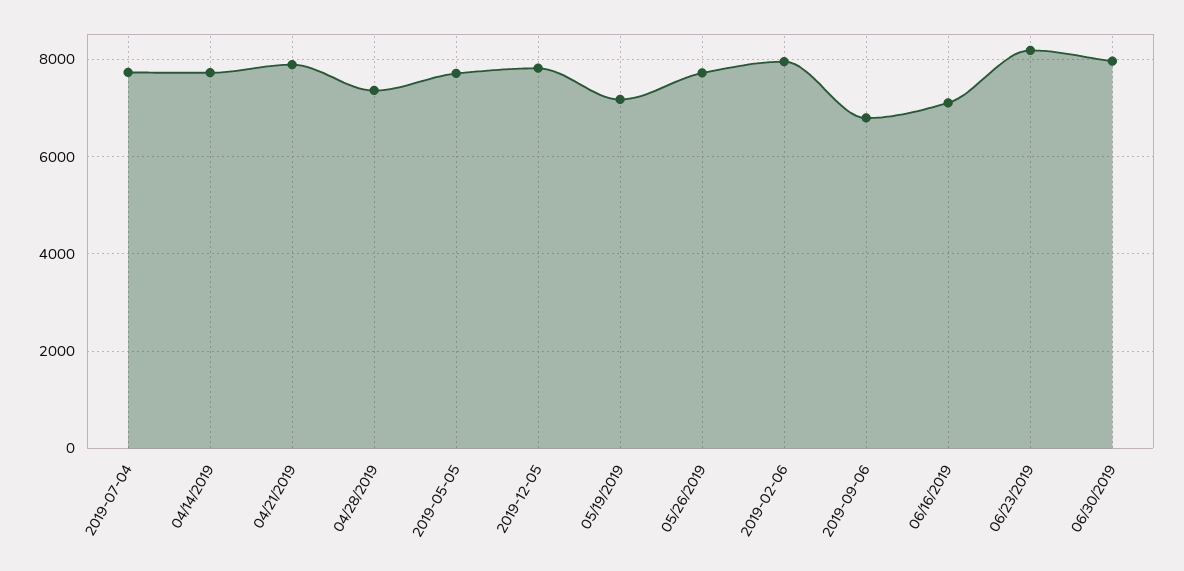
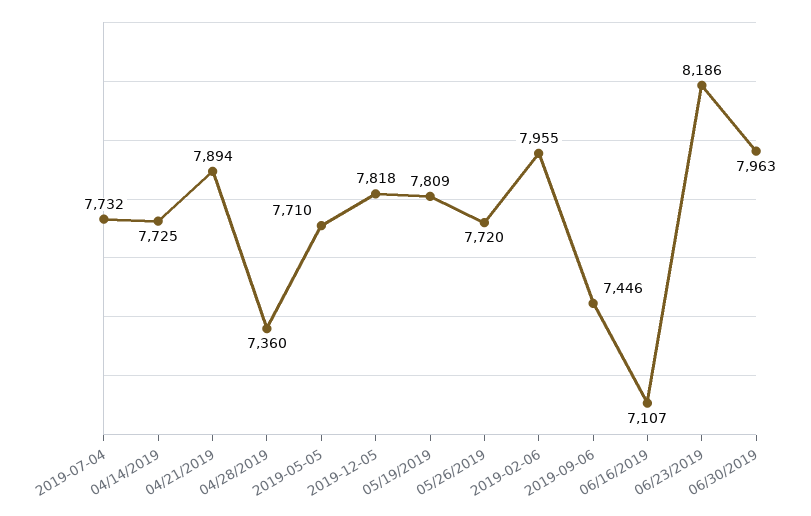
05/19/2019: 7200 -> 7809
2019-09-06: 6800 -> 7446

